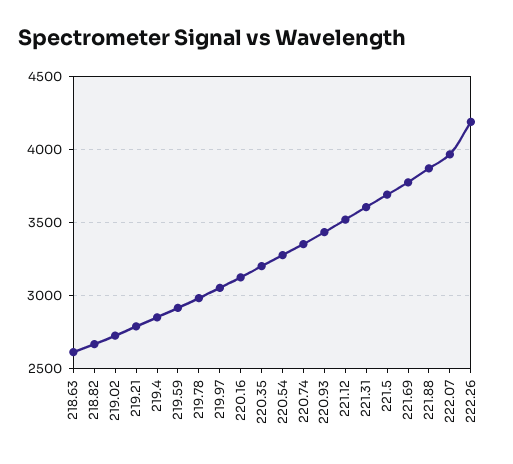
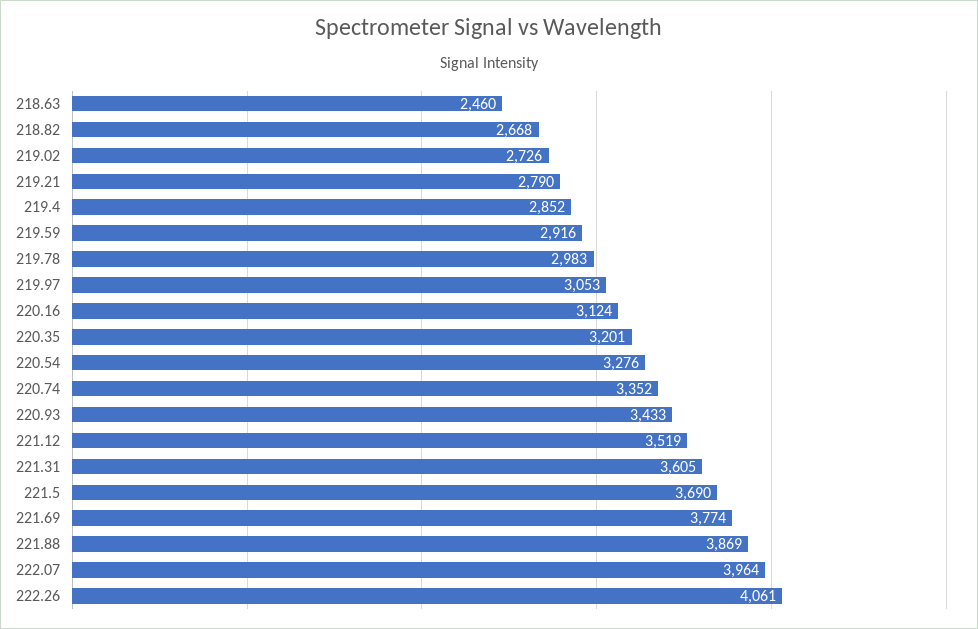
218.63: 2600 -> 2460
222.26: 4200 -> 4061

